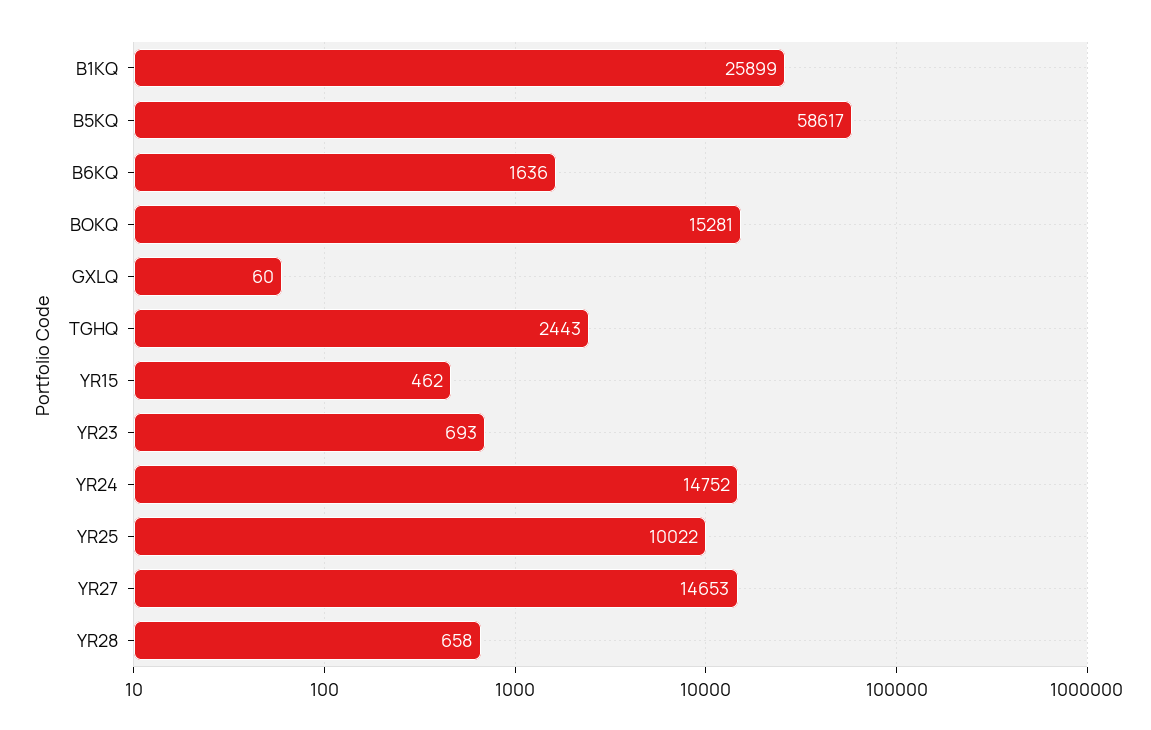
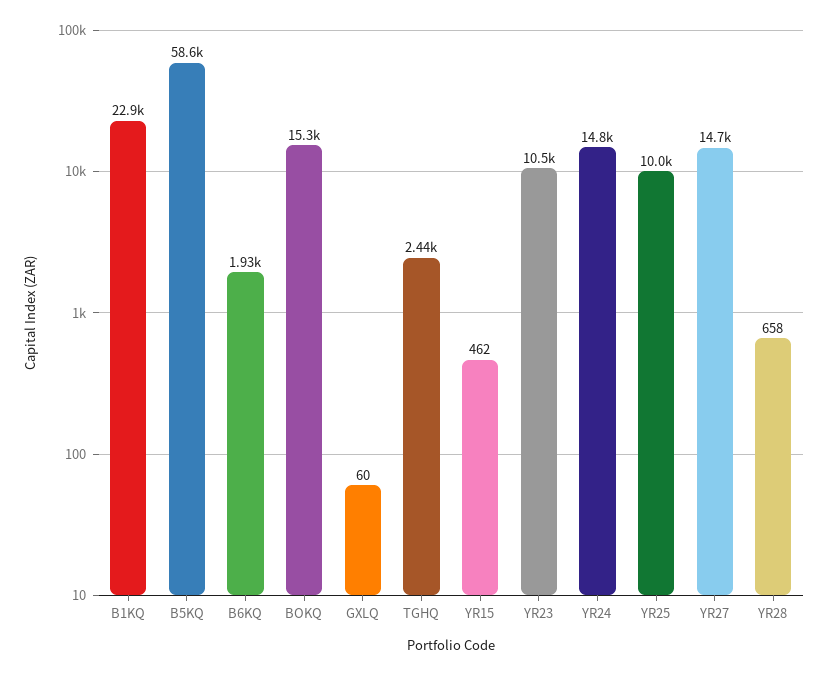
B1KQ: 25899 -> 22900
B6KQ: 1636 -> 1930
YR23: 693 -> 10500

